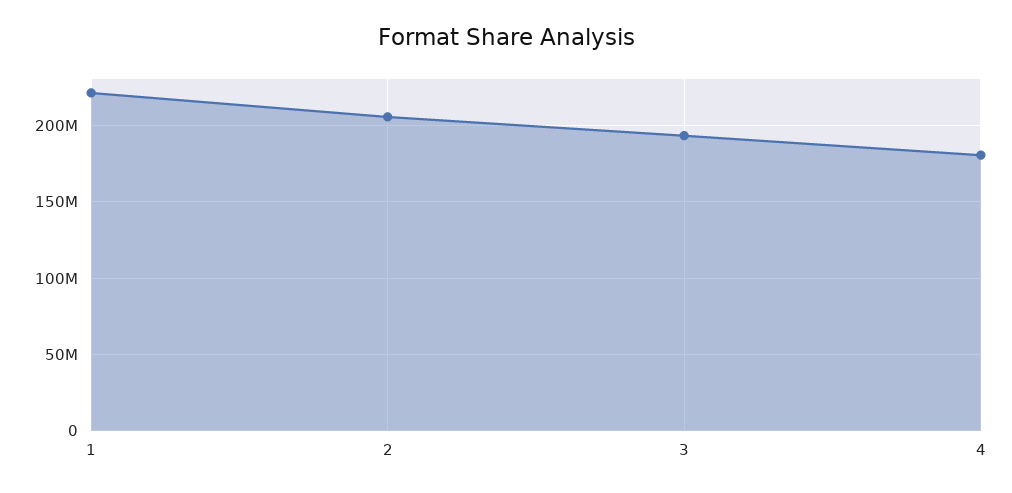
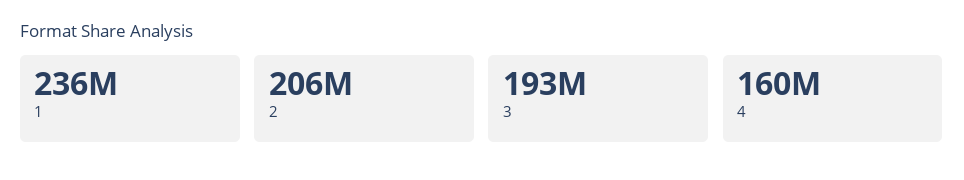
1: 220000000 -> 236000000
4: 180000000 -> 160000000

